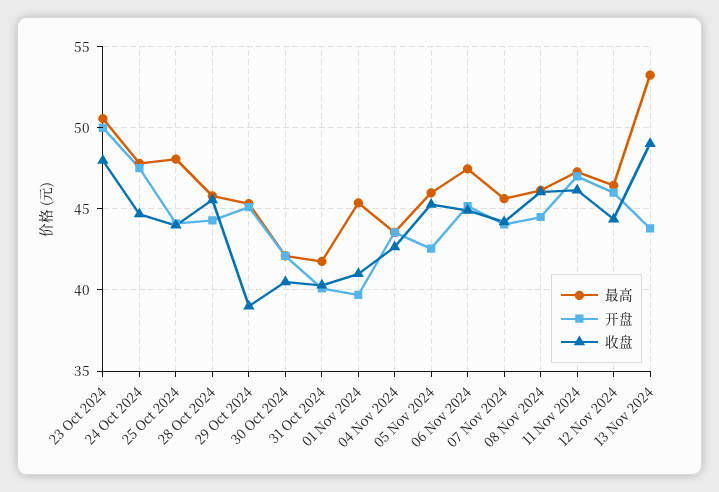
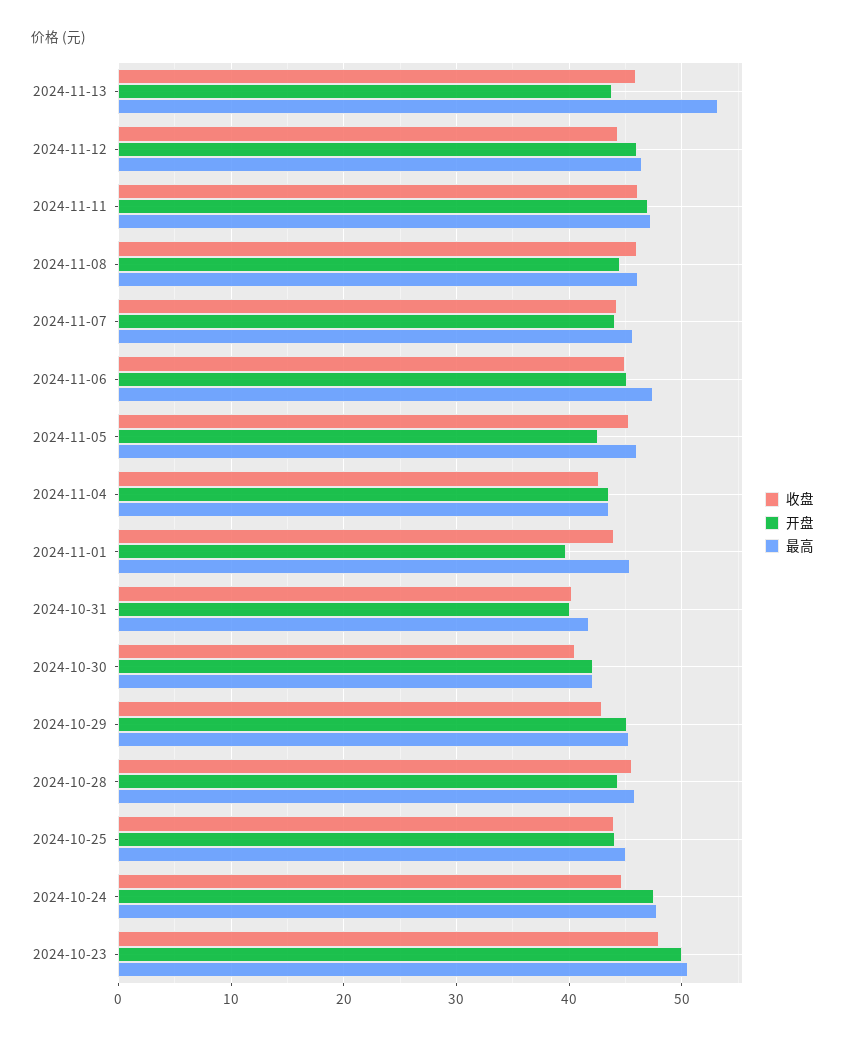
最高, 25 Oct 2024: 48 -> 45
收盘, 29 Oct 2024: 39 -> 43
收盘, 01 Nov 2024: 41 -> 44
收盘, 13 Nov 2024: 49 -> 46

